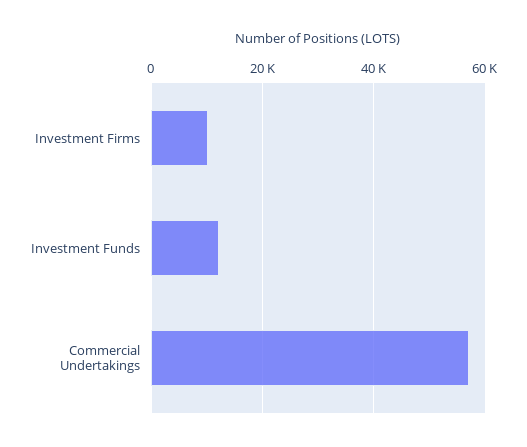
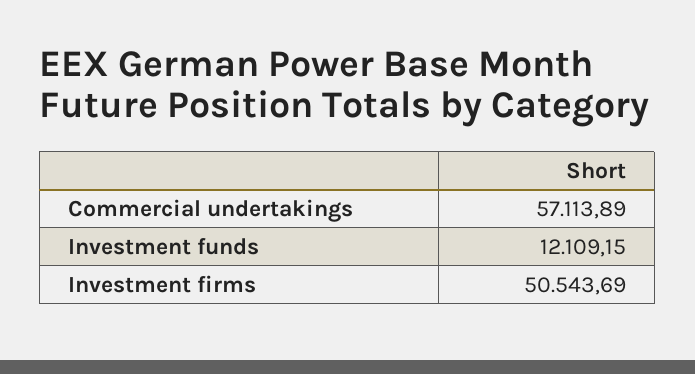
Investment Firms: 10000 -> 50543.69

